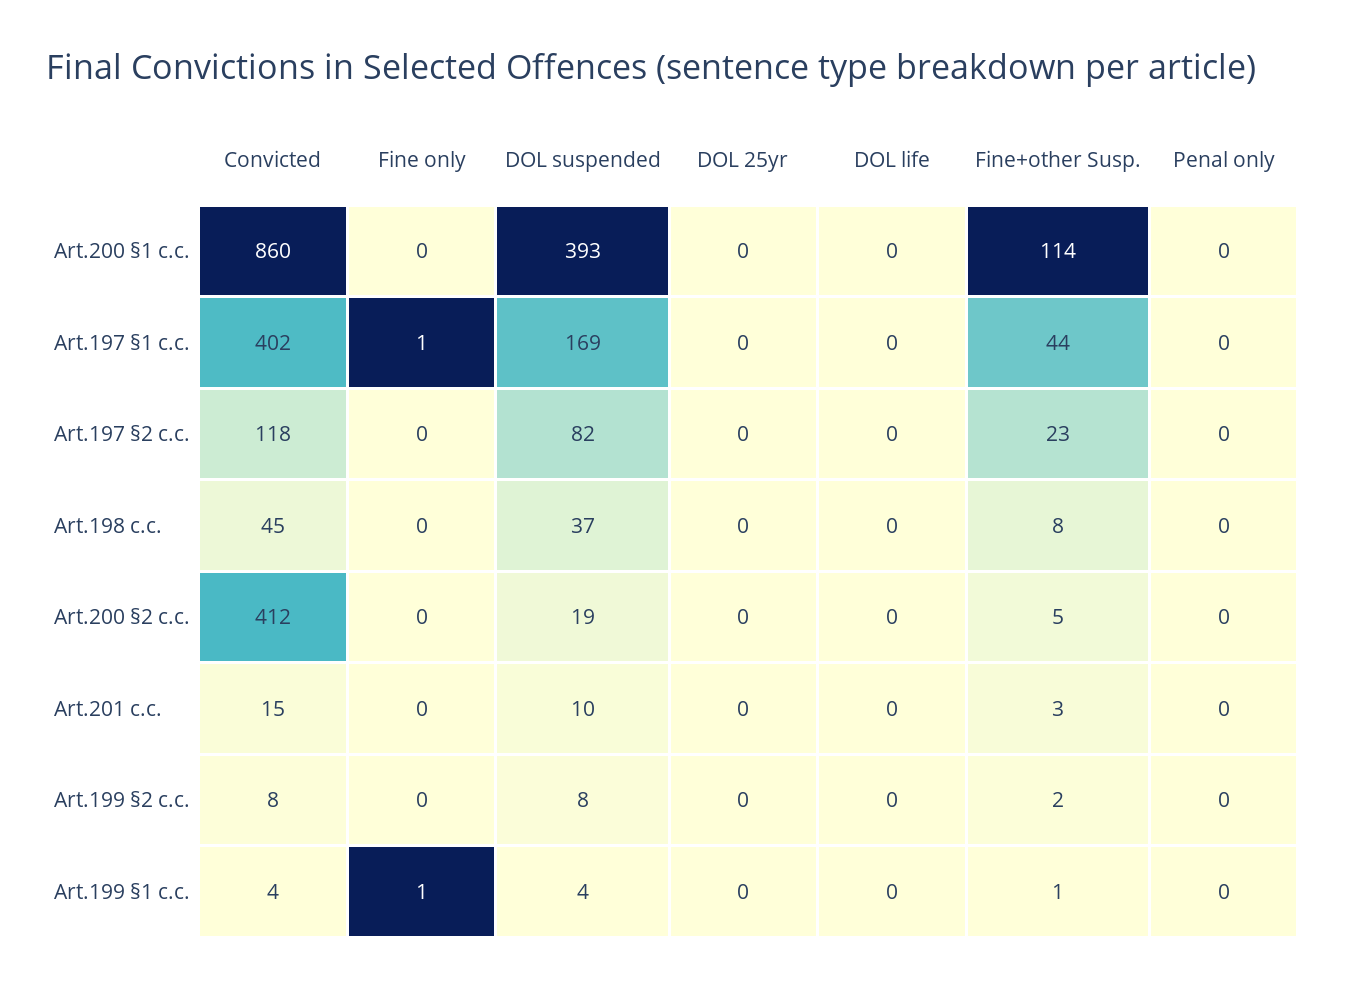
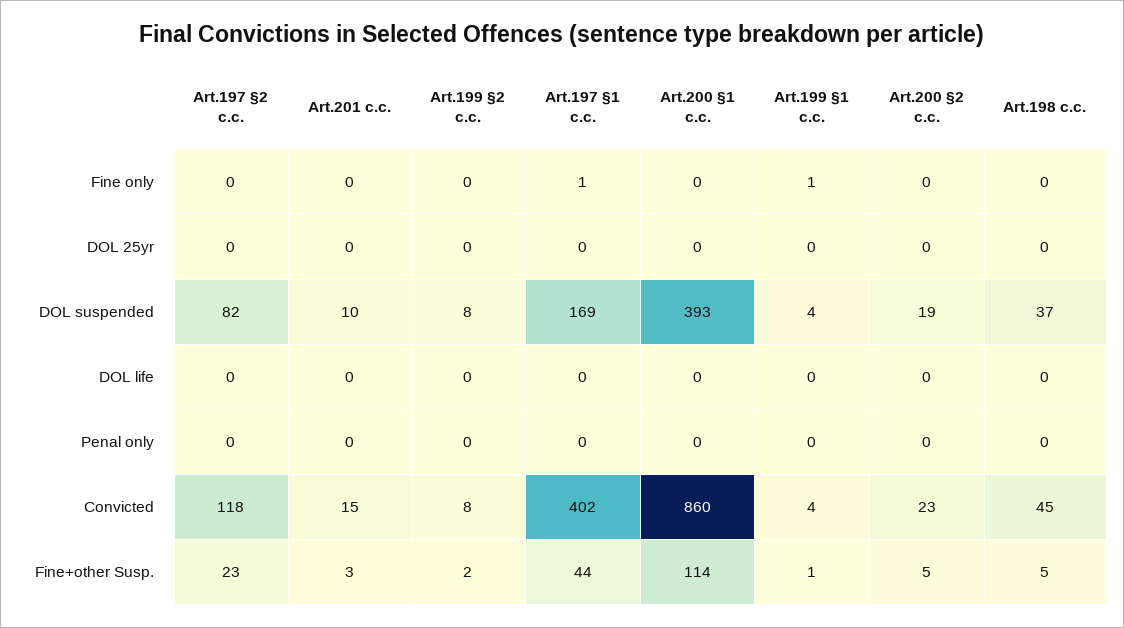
Fine+other Susp., Art.198 c.c.: 8 -> 5
Convicted, Art.200 §2 c.c.: 412 -> 23

